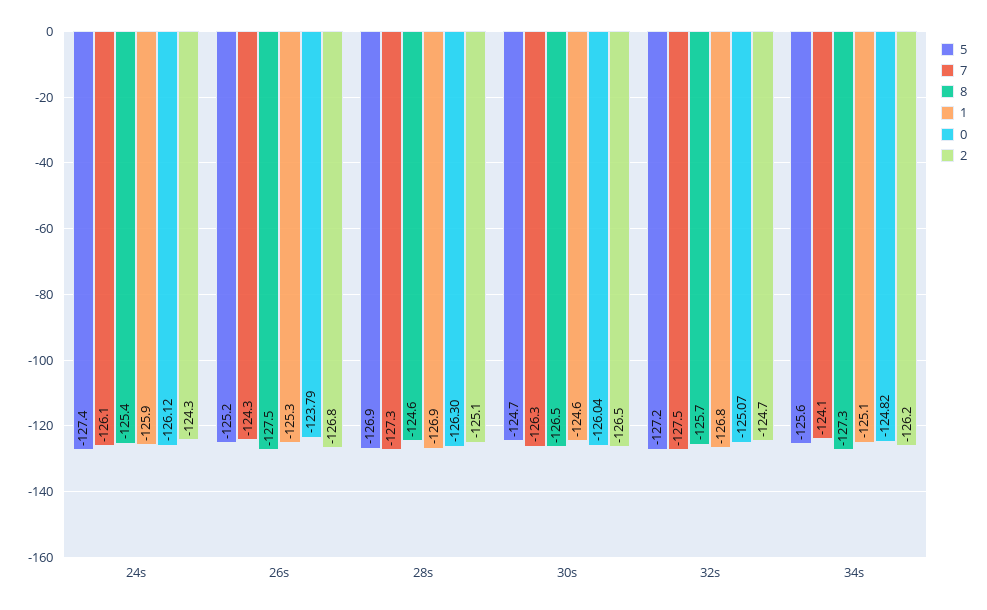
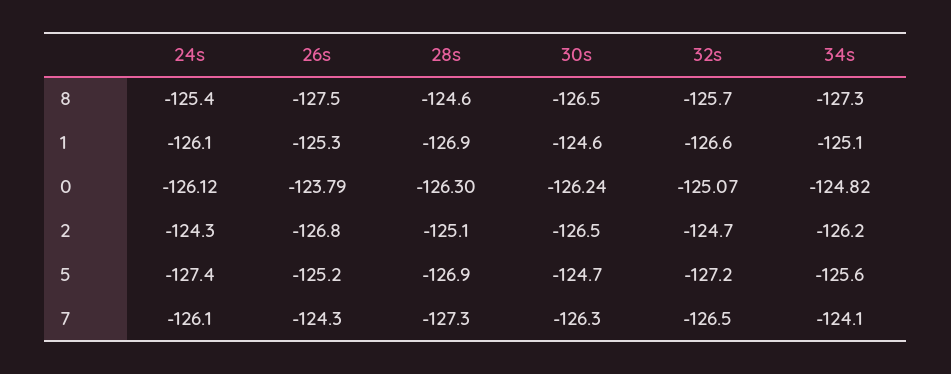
1, 24s: -125.9 -> -126.1
0, 30s: -126.04 -> -126.24
7, 32s: -127.5 -> -126.5
1, 32s: -126.8 -> -126.6

